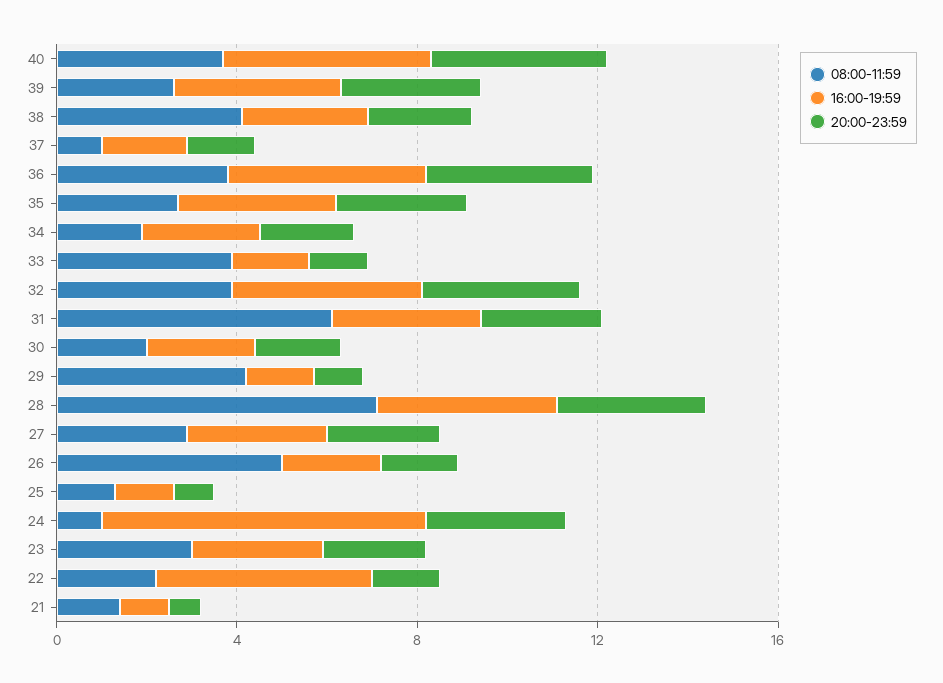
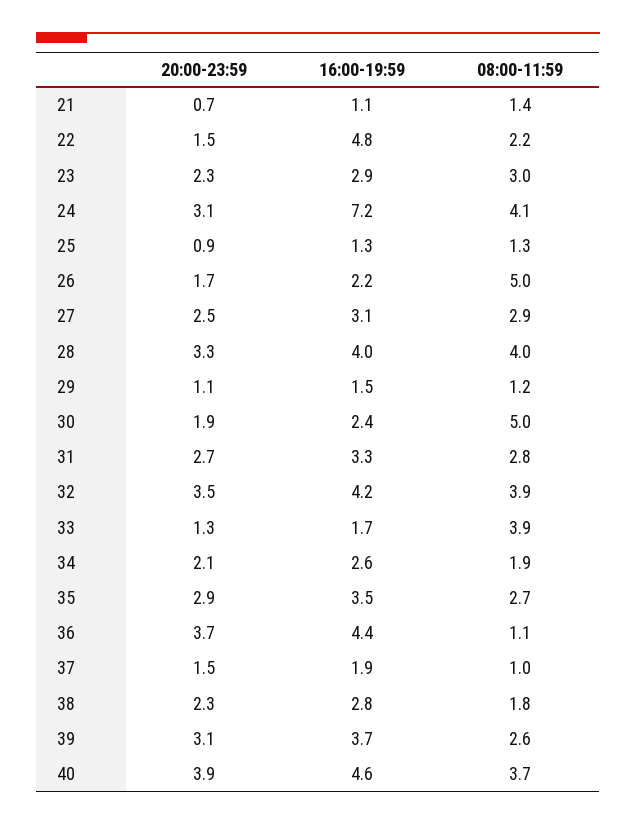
08:00-11:59, 38: 4 -> 1.8
08:00-11:59, 36: 4 -> 1.1
08:00-11:59, 31: 6 -> 2.8
08:00-11:59, 30: 2 -> 5
08:00-11:59, 29: 4 -> 1.2
08:00-11:59, 28: 7 -> 4
08:00-11:59, 24: 1 -> 4.1

